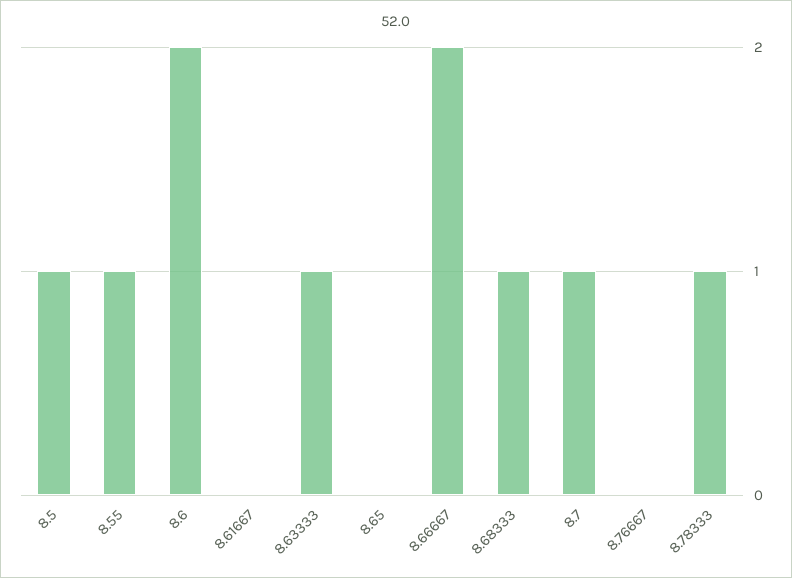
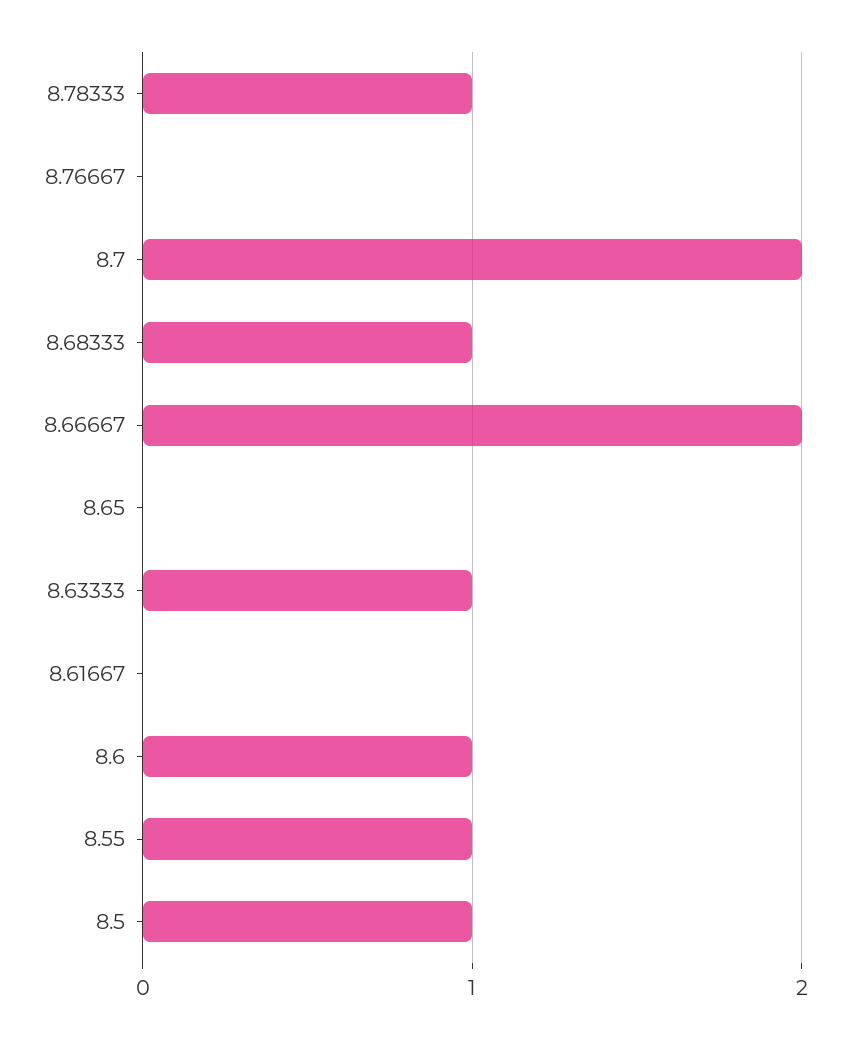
8.6: 2 -> 1
8.7: 1 -> 2

